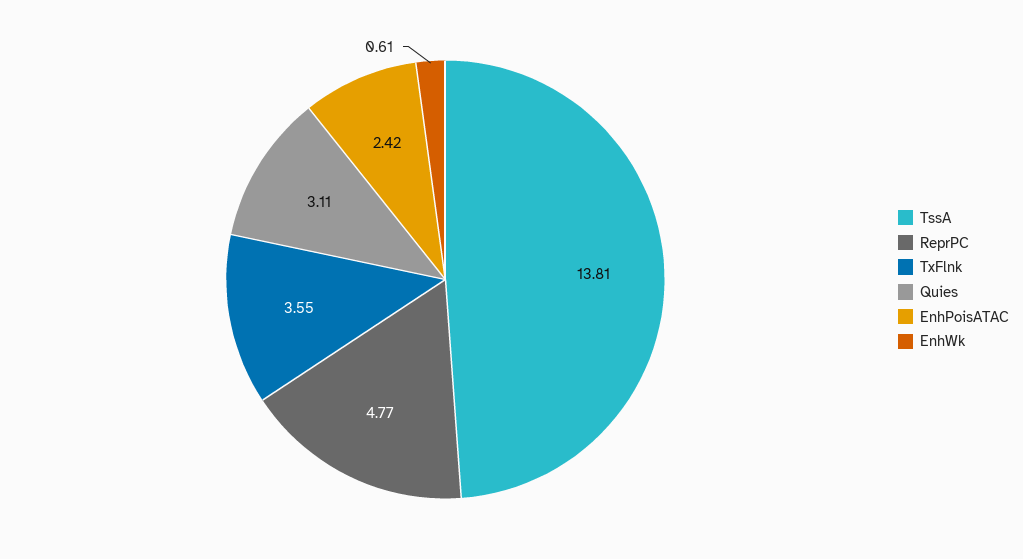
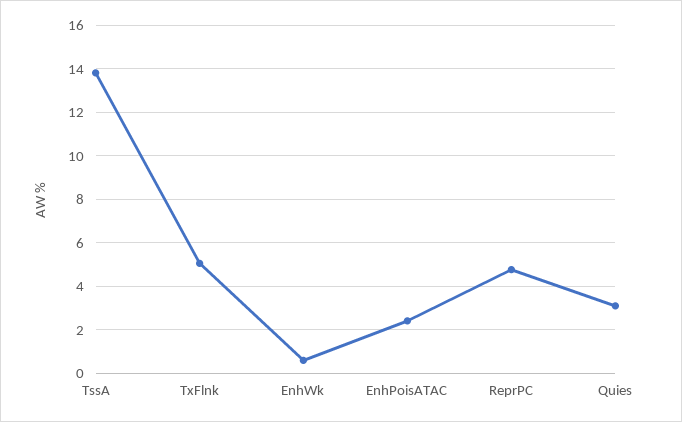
TxFlnk: 3.55 -> 5

